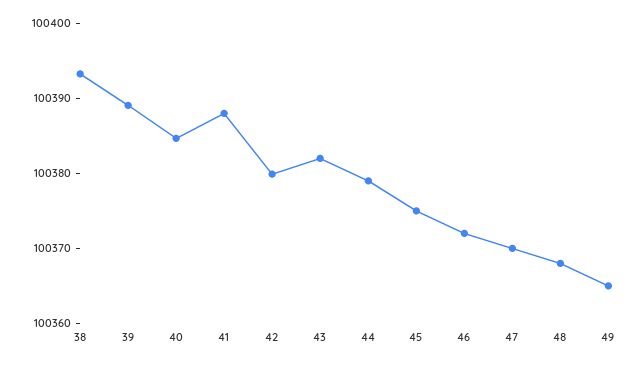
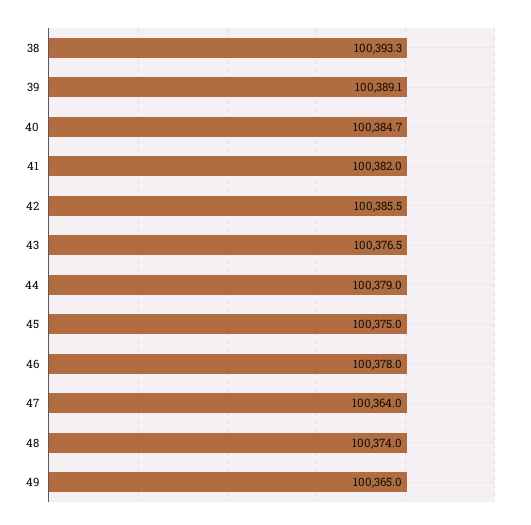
41: 100388 -> 100382
42: 100380 -> 100385.5
43: 100382 -> 100376.5
46: 100372 -> 100378
47: 100370 -> 100364
48: 100368 -> 100374

